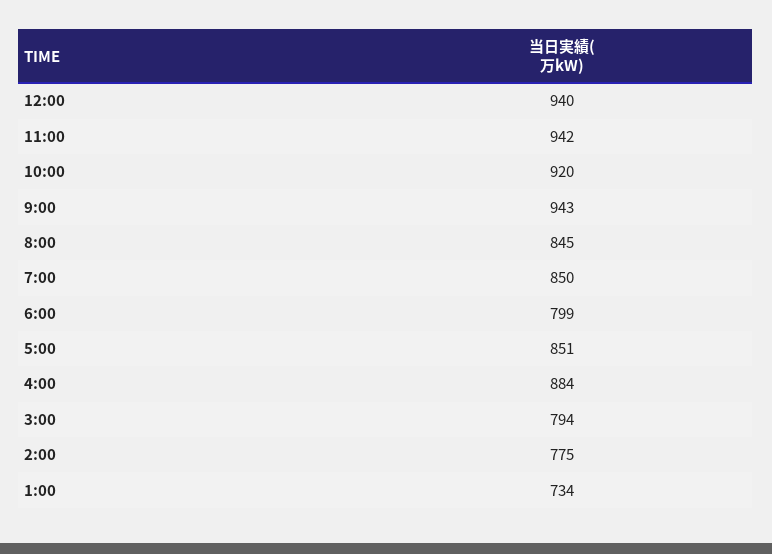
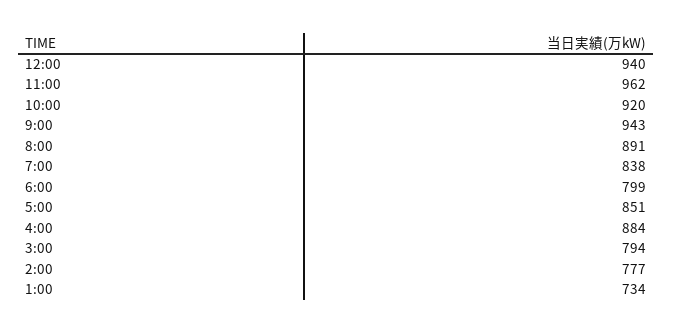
11:00: 942 -> 962
8:00: 845 -> 891
7:00: 850 -> 838
2:00: 775 -> 777

